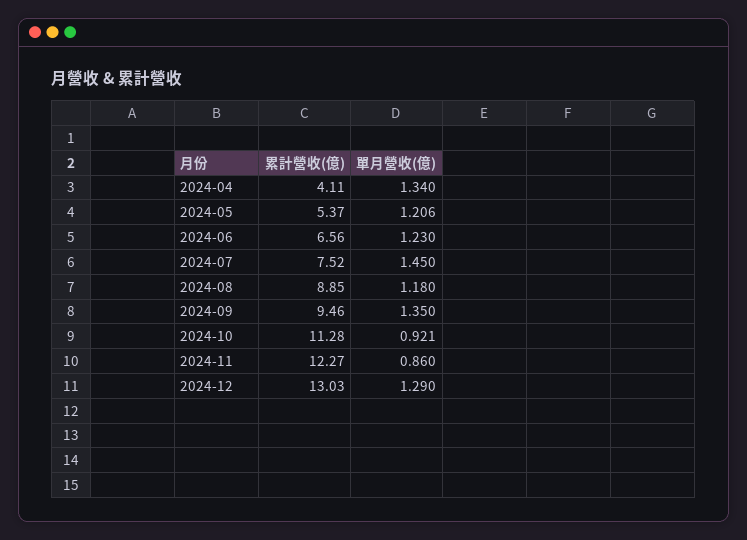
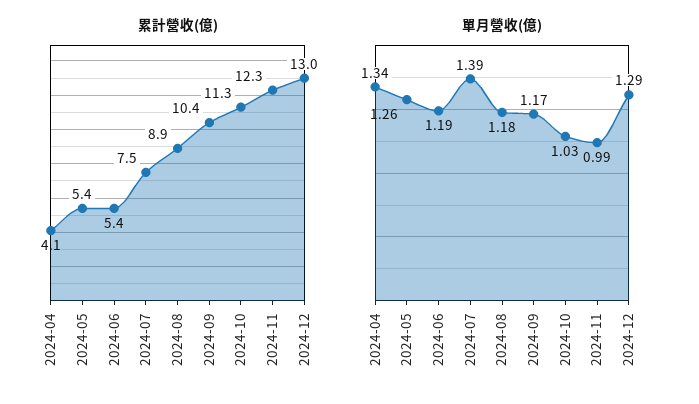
單月營收(億), 2024-05: 1.206 -> 1.26
累計營收(億), 2024-06: 6.56 -> 5.4
單月營收(億), 2024-06: 1.23 -> 1.19
單月營收(億), 2024-07: 1.45 -> 1.39
累計營收(億), 2024-09: 9.46 -> 10.4
單月營收(億), 2024-09: 1.35 -> 1.17
單月營收(億), 2024-10: 0.921 -> 1.03
單月營收(億), 2024-11: 0.86 -> 0.99

